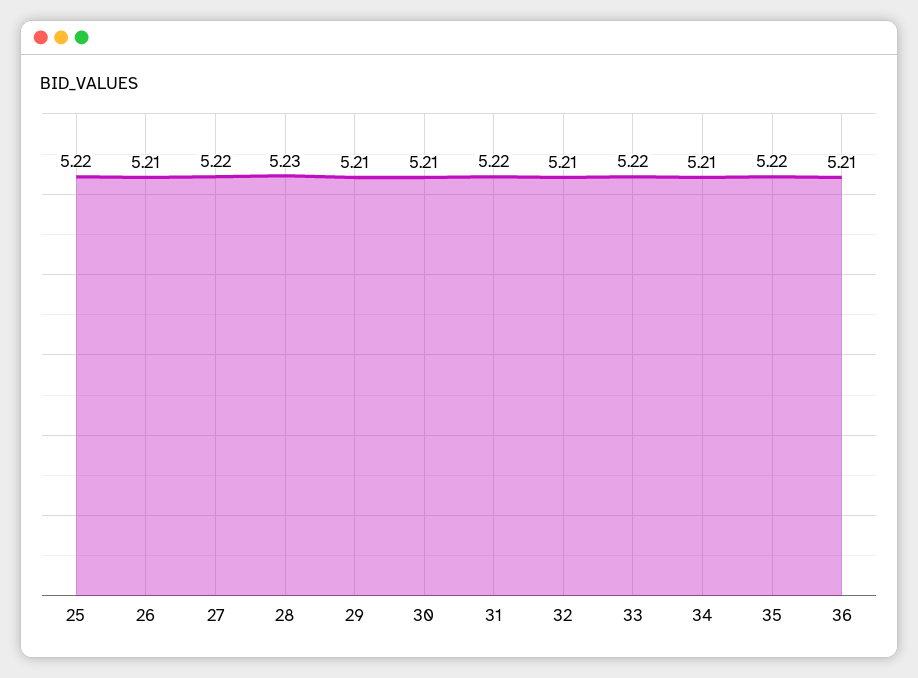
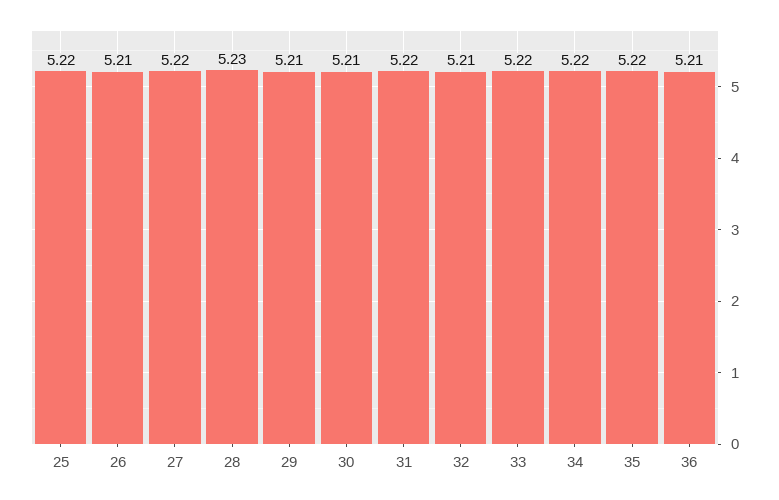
34: 5.21 -> 5.22

